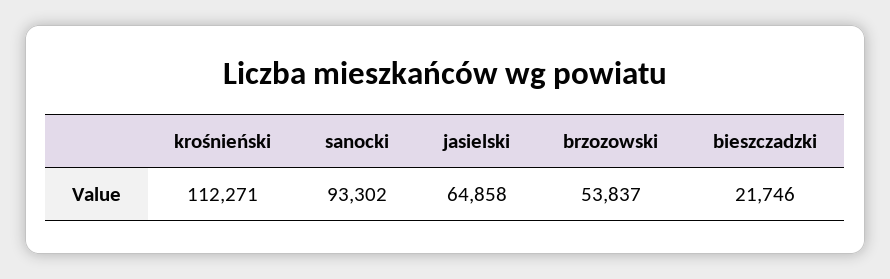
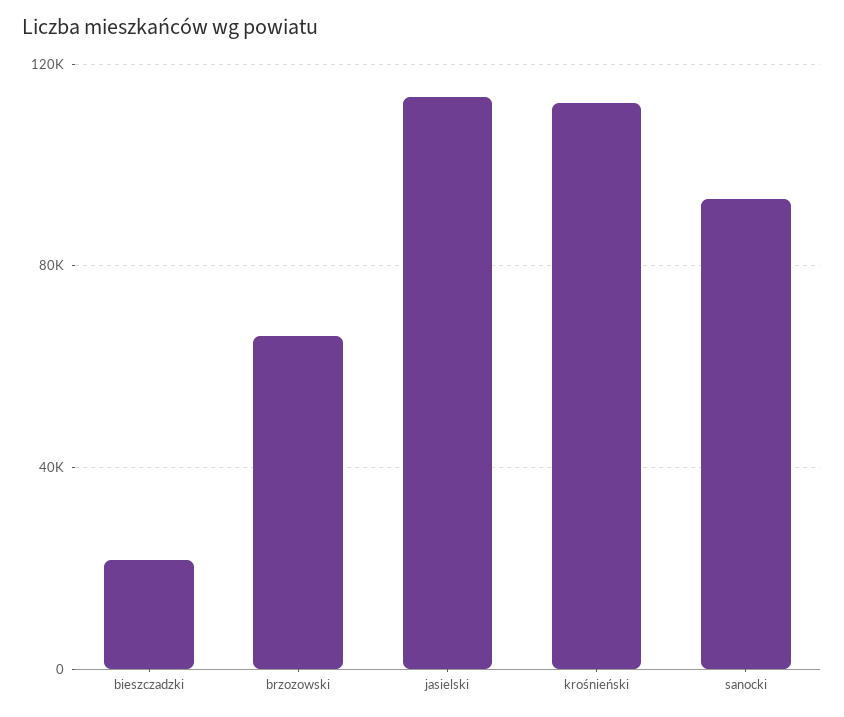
jasielski: 64858 -> 115000
brzozowski: 53837 -> 65000

